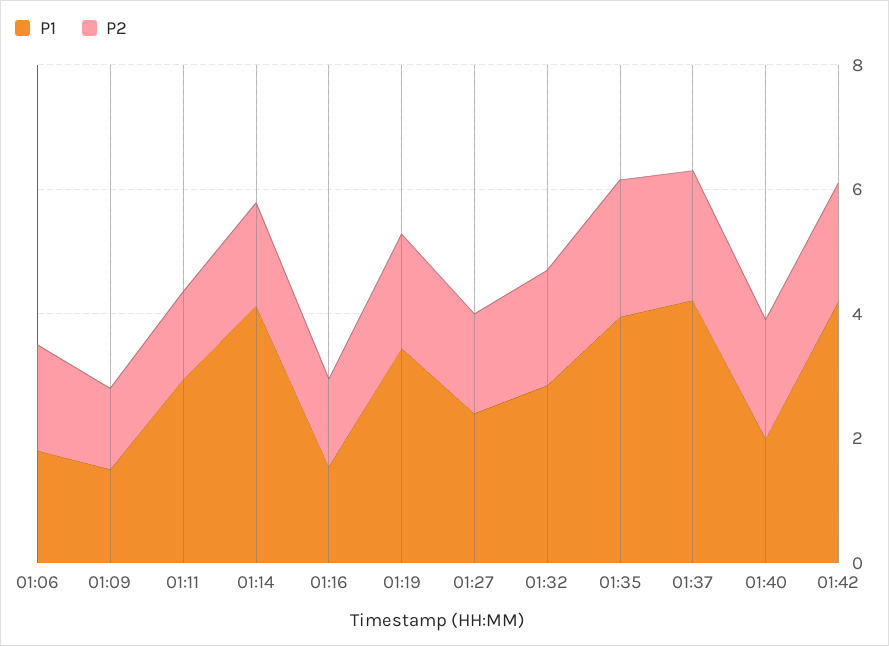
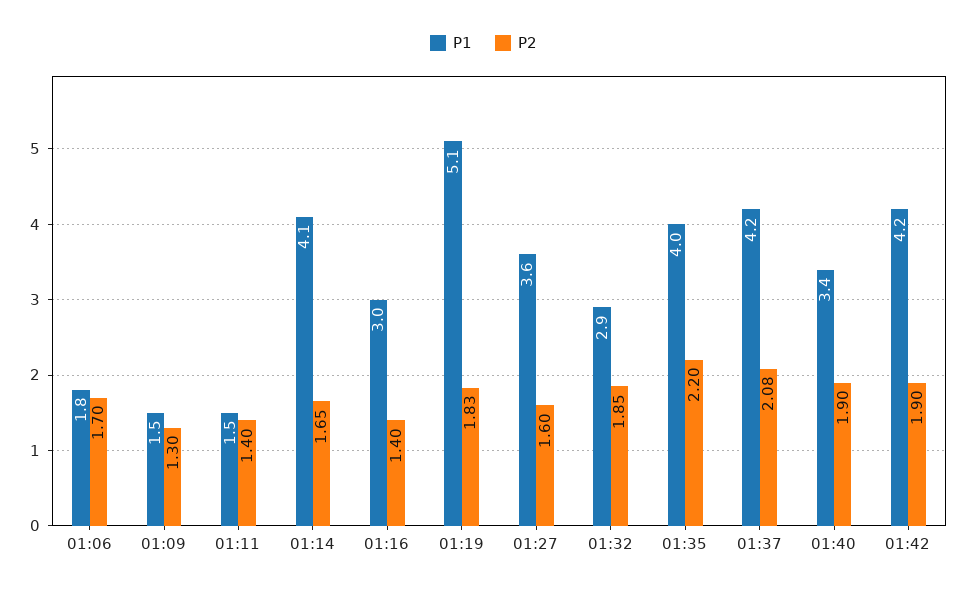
P1, 01:11: 3 -> 1.5
P1, 01:16: 1.5 -> 3
P1, 01:19: 3.5 -> 5.1
P1, 01:27: 2.5 -> 3.6
P1, 01:40: 2 -> 3.4

